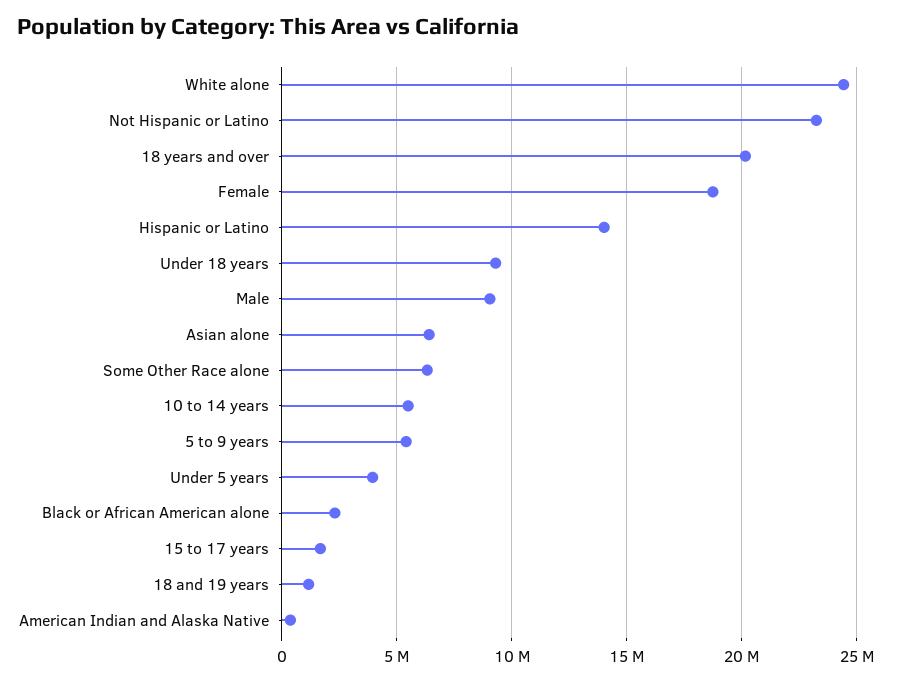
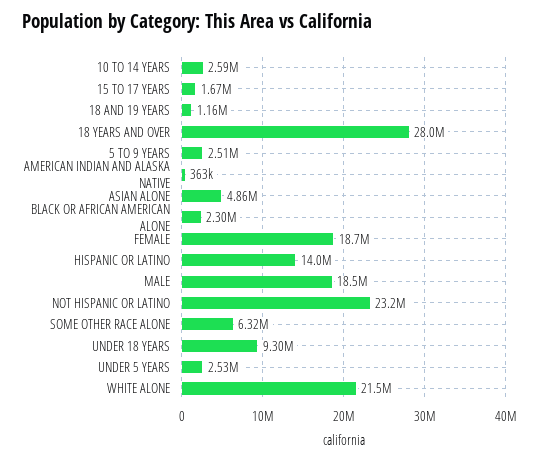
White alone: 24500000 -> 21500000
18 years and over: 20000000 -> 28000000
Male: 9000000 -> 18500000
Asian alone: 6500000 -> 4860000
10 to 14 years: 5500000 -> 2590000
5 to 9 years: 5500000 -> 2510000
Under 5 years: 4000000 -> 2530000

